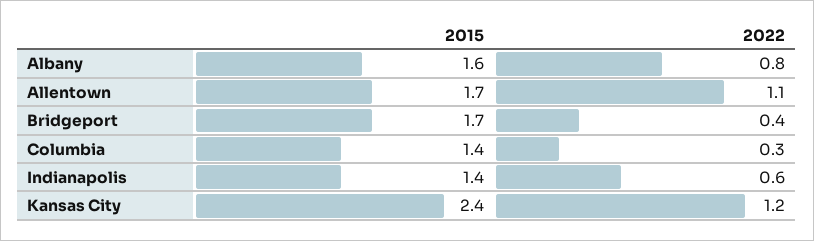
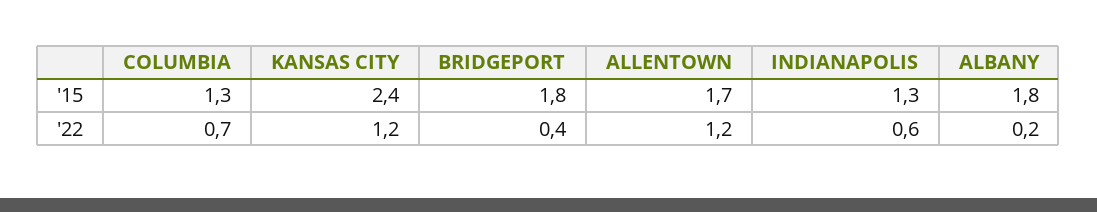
2015, Albany: 1.6 -> 1.8
2022, Albany: 0.8 -> 0.2
2022, Allentown: 1.1 -> 1.2
2015, Bridgeport: 1.7 -> 1.8
2015, Columbia: 1.4 -> 1.3
2022, Columbia: 0.3 -> 0.7
2015, Indianapolis: 1.4 -> 1.3

